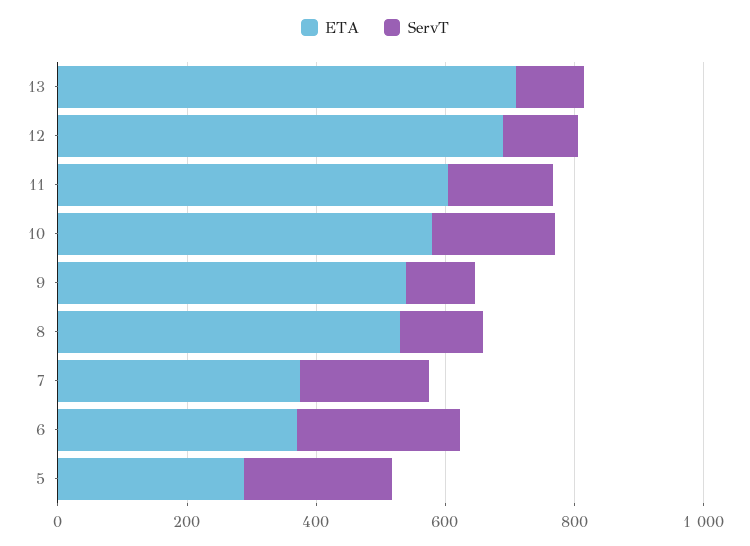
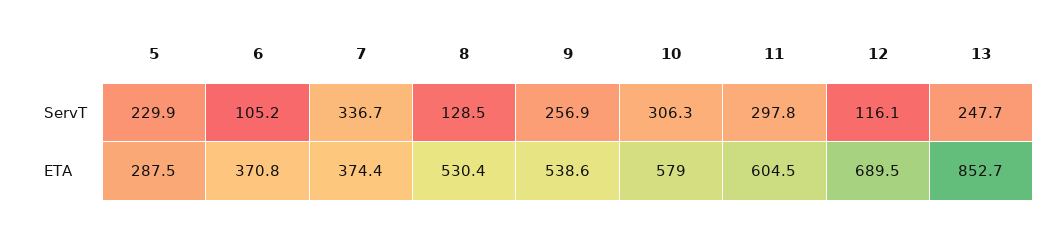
ETA, 13: 700 -> 852.7
ServT, 13: 100 -> 247.7
ServT, 11: 150 -> 297.8
ServT, 10: 200 -> 306.3
ServT, 9: 100 -> 256.9
ServT, 7: 200 -> 336.7
ServT, 6: 250 -> 105.2

